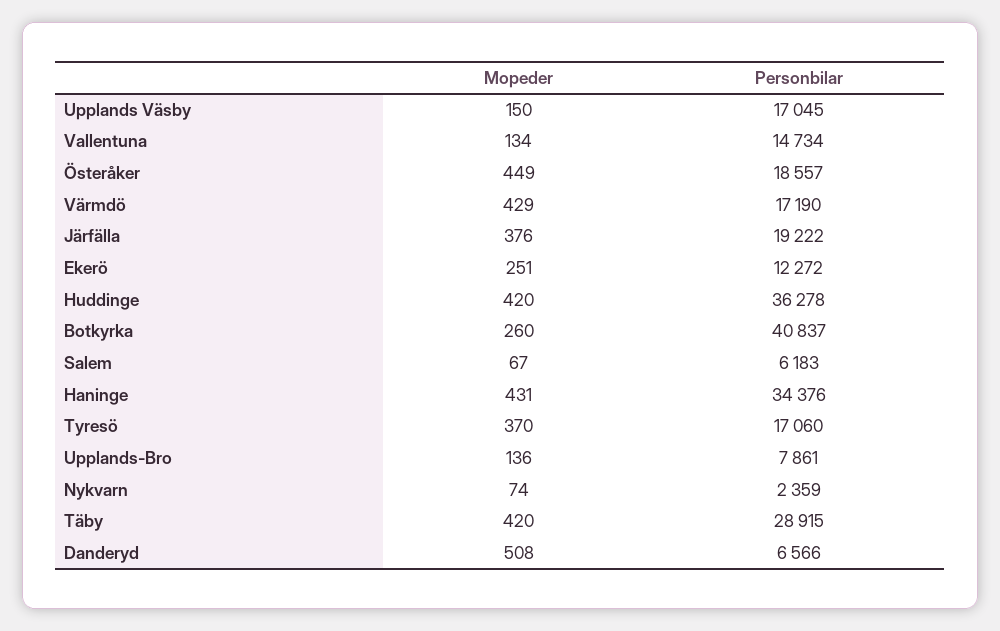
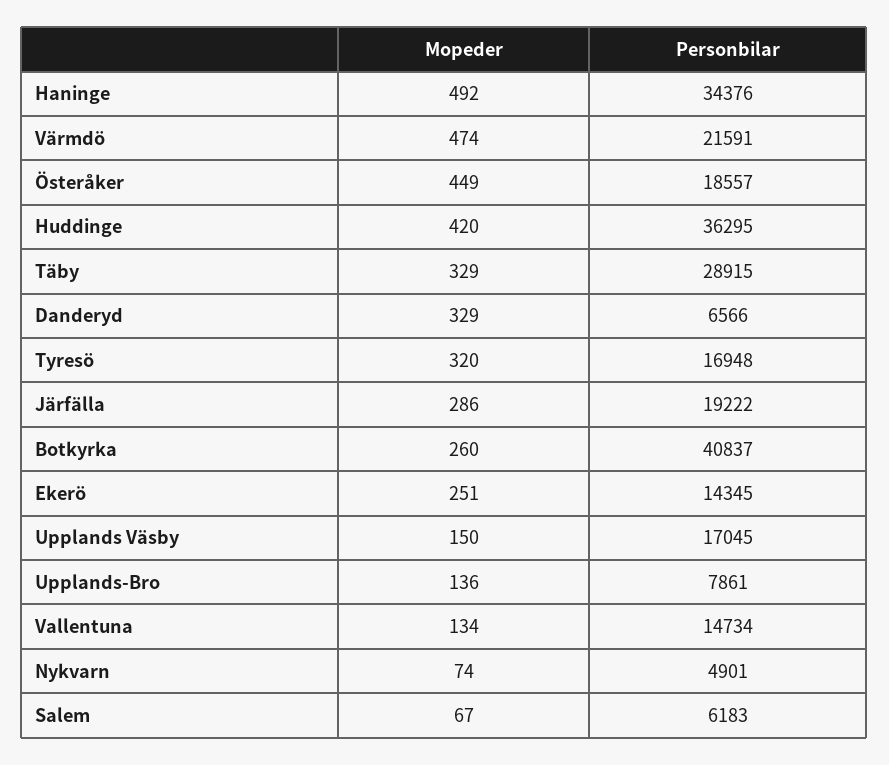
Mopeder, Värmdö: 429 -> 474
Personbilar, Värmdö: 17190 -> 21591
Mopeder, Järfälla: 376 -> 286
Personbilar, Ekerö: 12272 -> 14345
Personbilar, Huddinge: 36278 -> 36295
Mopeder, Haninge: 431 -> 492
Mopeder, Tyresö: 370 -> 320
Personbilar, Tyresö: 17060 -> 16948
Personbilar, Nykvarn: 2359 -> 4901
Mopeder, Täby: 420 -> 329
Mopeder, Danderyd: 508 -> 329

